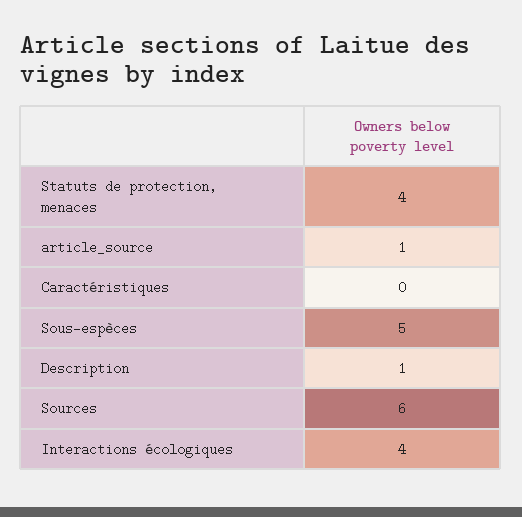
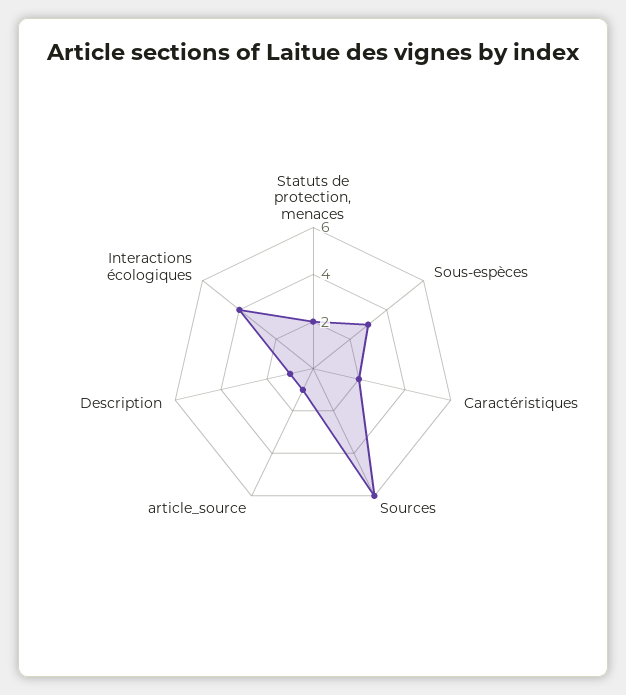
Statuts de protection, menaces: 4 -> 2
Caractéristiques: 0 -> 2
Sous-espèces: 5 -> 3

